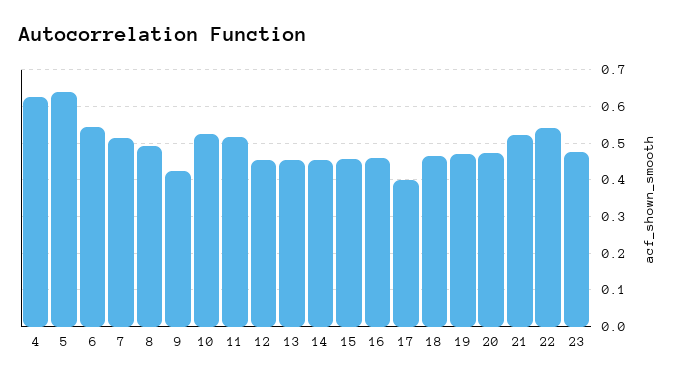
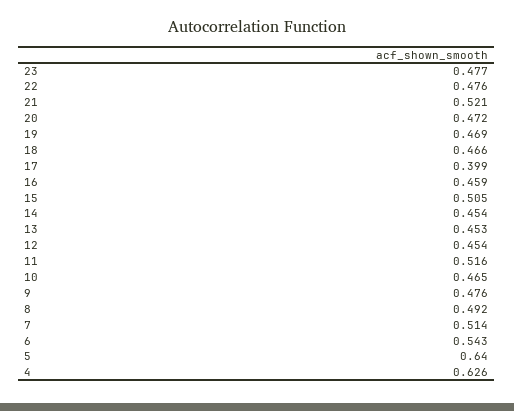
9: 0.42 -> 0.476
10: 0.52 -> 0.465
15: 0.46 -> 0.505
22: 0.54 -> 0.476

